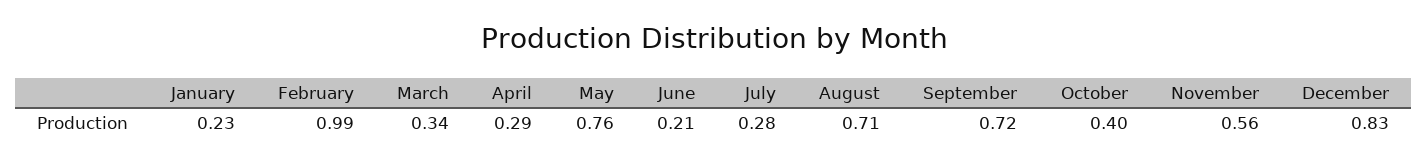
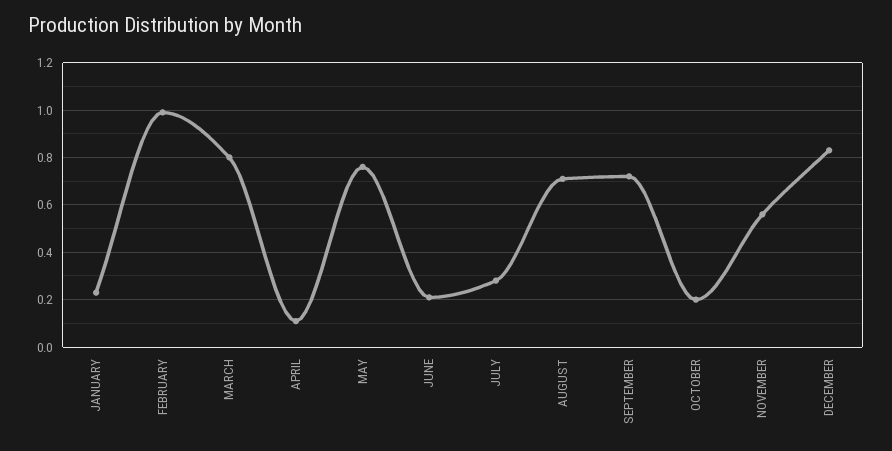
March: 0.34 -> 0.8
April: 0.29 -> 0.1
October: 0.4 -> 0.2

